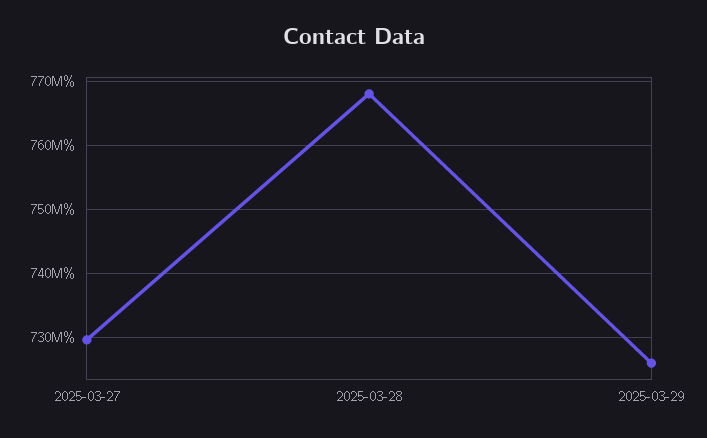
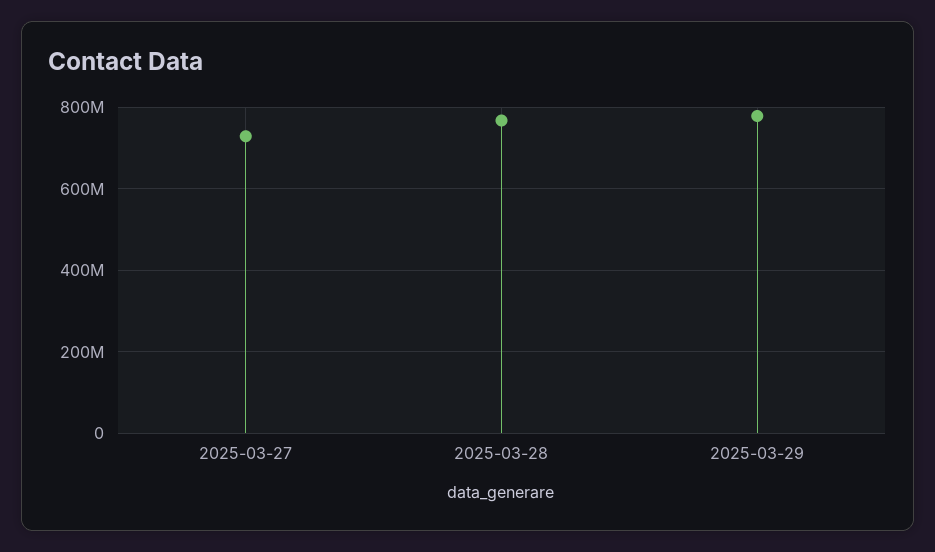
2025-03-29: 726000000 -> 780000000

